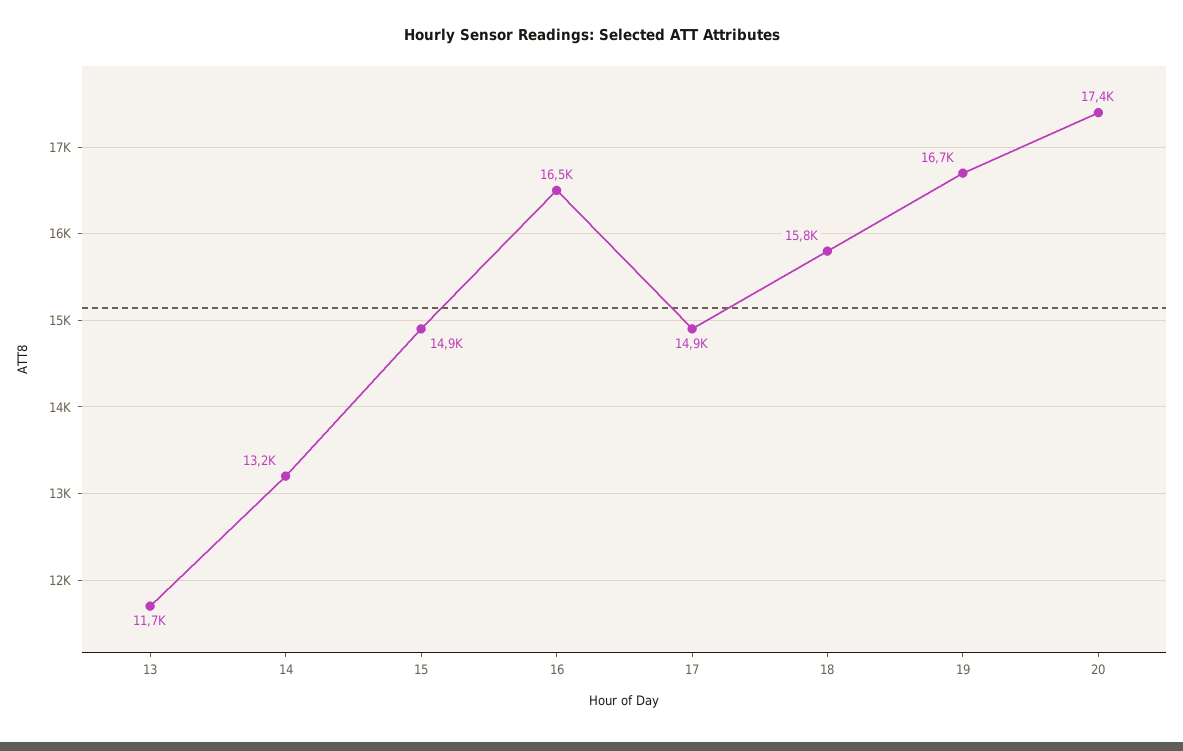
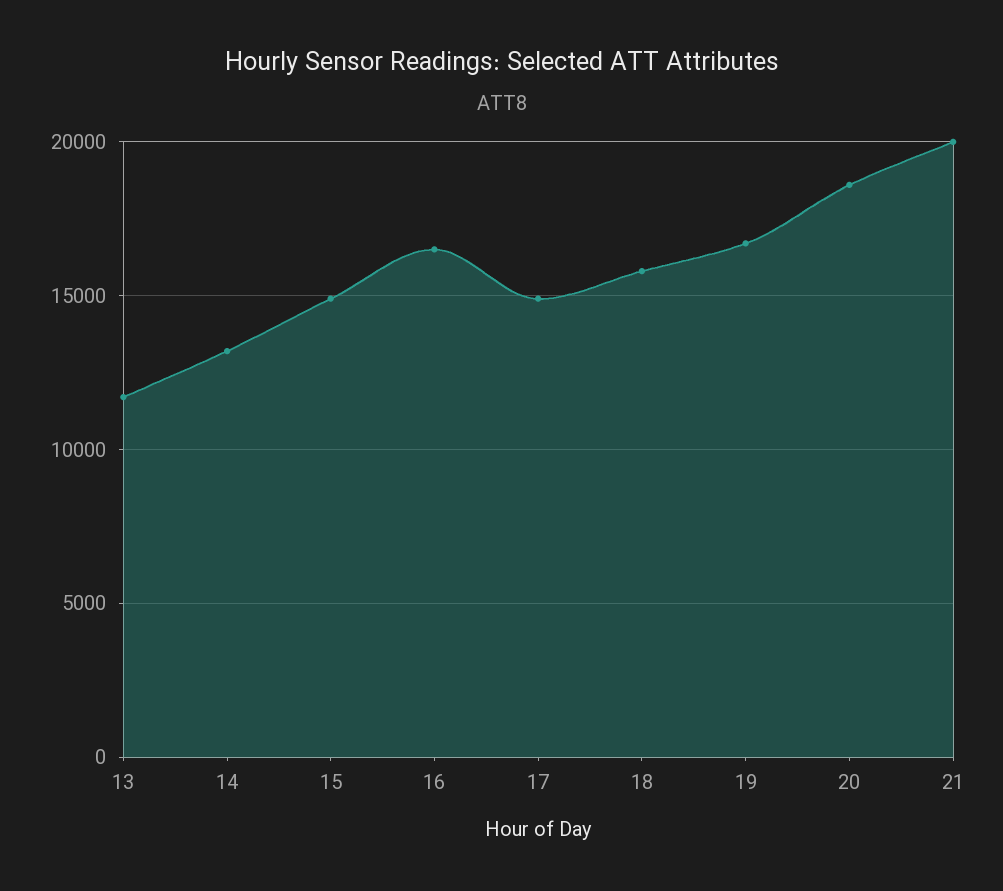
20: 17400 -> 18500
21: none -> 20000

